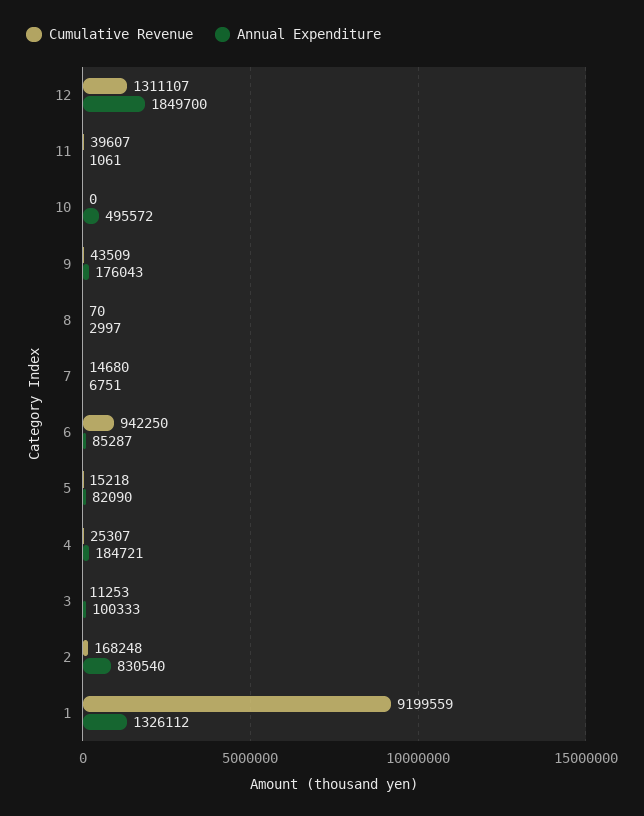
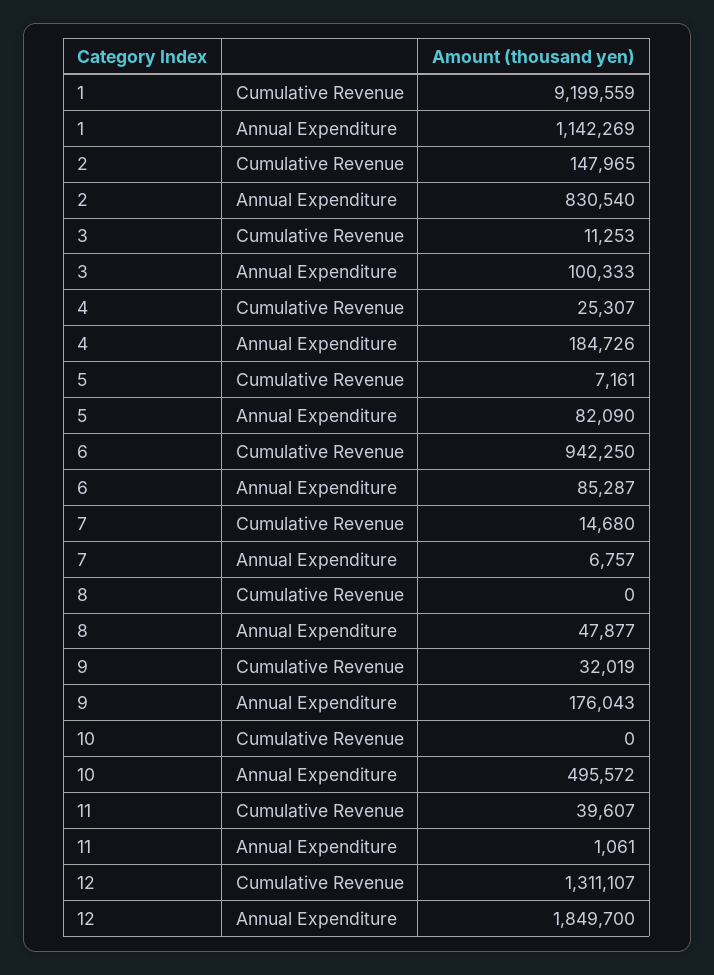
Cumulative Revenue, 9: 43509 -> 32019
Cumulative Revenue, 8: 70 -> 0
Annual Expenditure, 8: 2997 -> 47877
Annual Expenditure, 7: 6751 -> 6757
Cumulative Revenue, 5: 15218 -> 7161
Annual Expenditure, 4: 184721 -> 184726
Cumulative Revenue, 2: 168248 -> 147965
Annual Expenditure, 1: 1326112 -> 1142269

